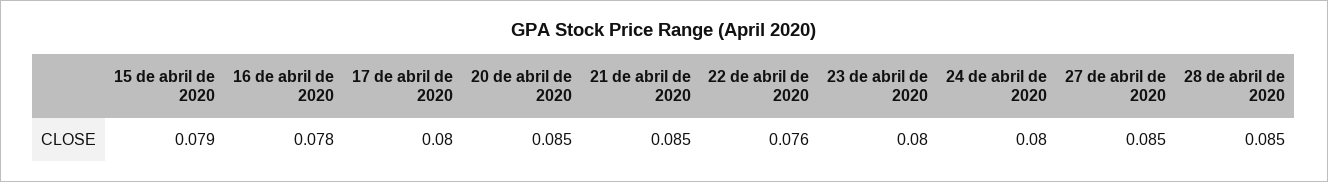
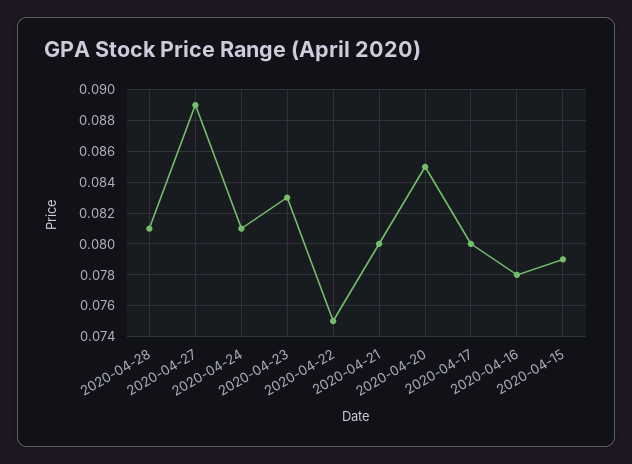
21 de abril de 2020: 0.085 -> 0.08
22 de abril de 2020: 0.076 -> 0.075
23 de abril de 2020: 0.08 -> 0.083
24 de abril de 2020: 0.08 -> 0.081
27 de abril de 2020: 0.085 -> 0.089
28 de abril de 2020: 0.085 -> 0.081

